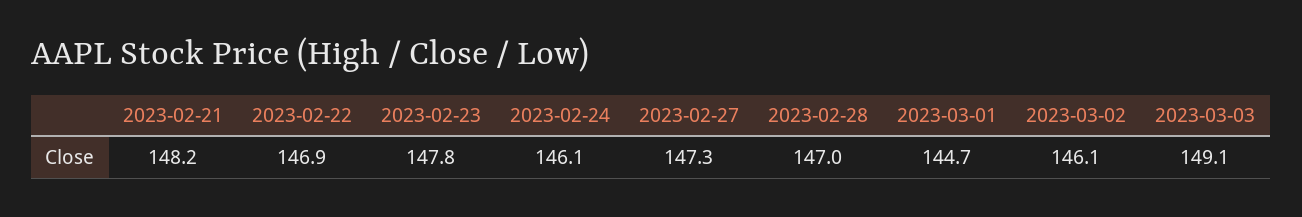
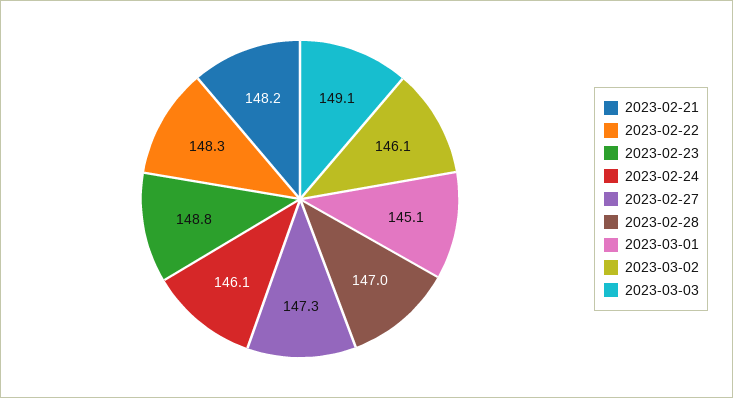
2023-02-22: 146.9 -> 148.3
2023-02-23: 147.8 -> 148.8
2023-03-01: 144.7 -> 145.1

